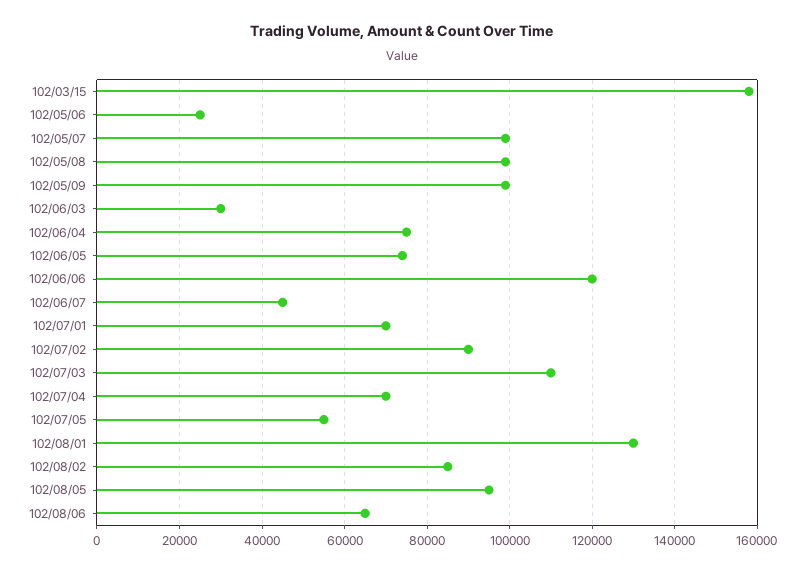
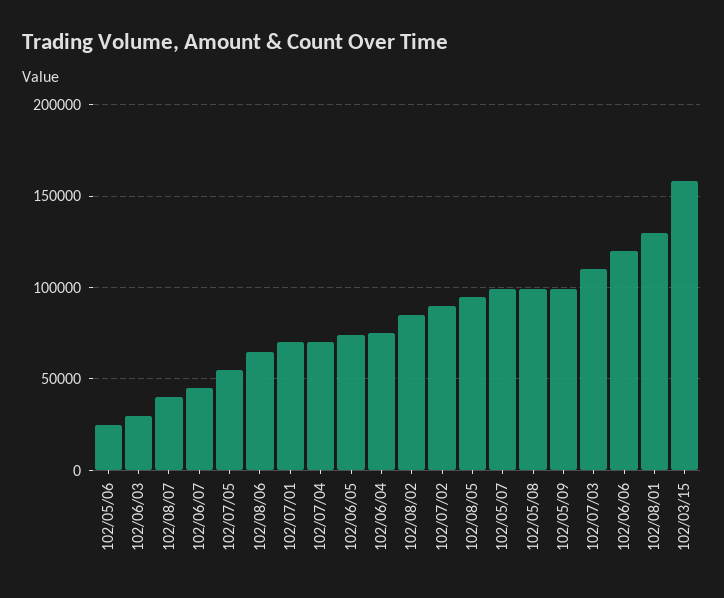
102/08/07: none -> 40000

